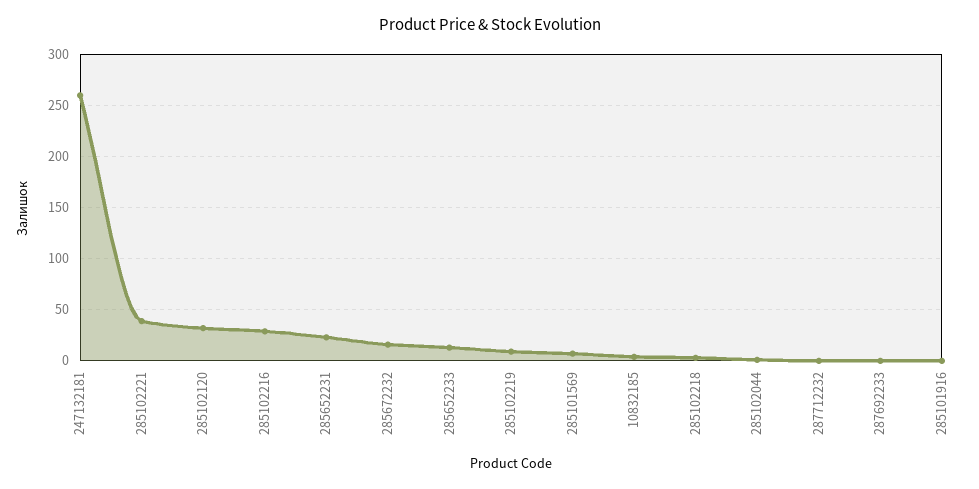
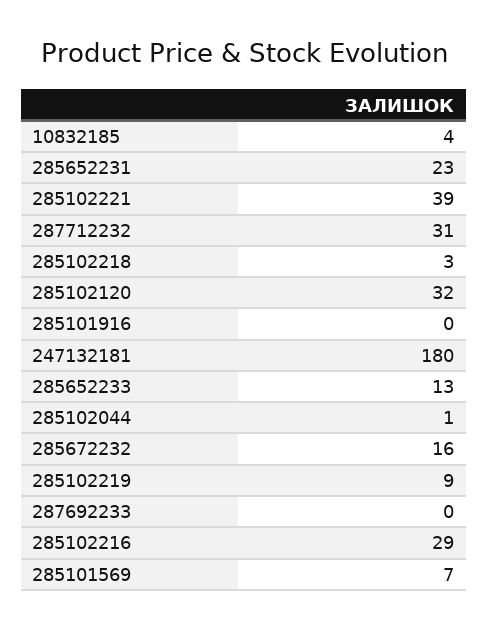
247132181: 260 -> 180
287712232: 0 -> 31

